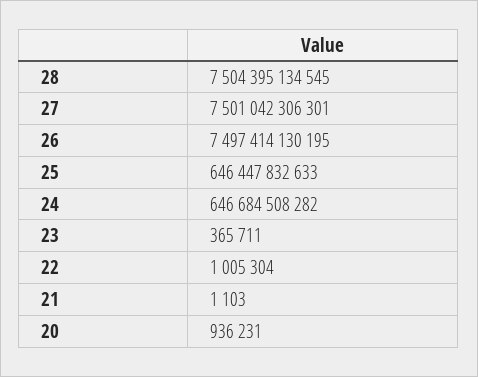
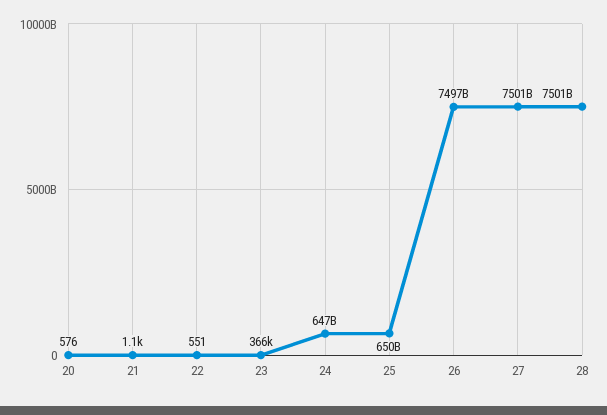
28: 7504395134545 -> 7501000000000
25: 646447832633 -> 650000000000
22: 1005304 -> 551
20: 936231 -> 576

